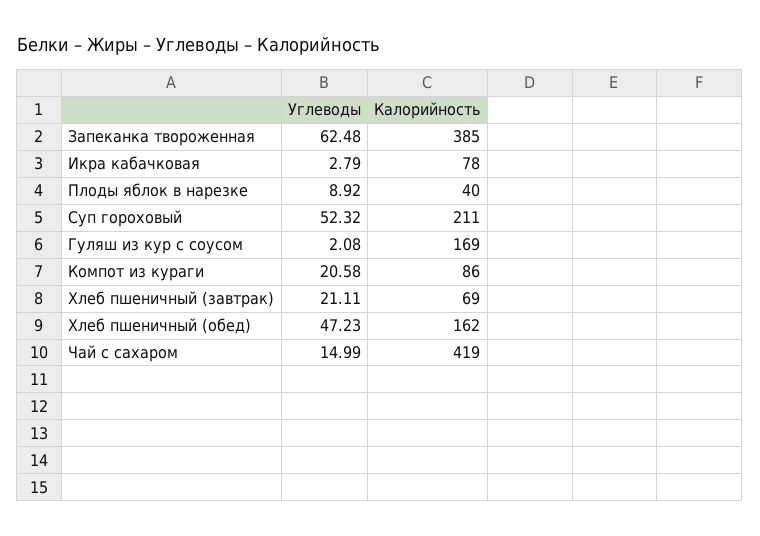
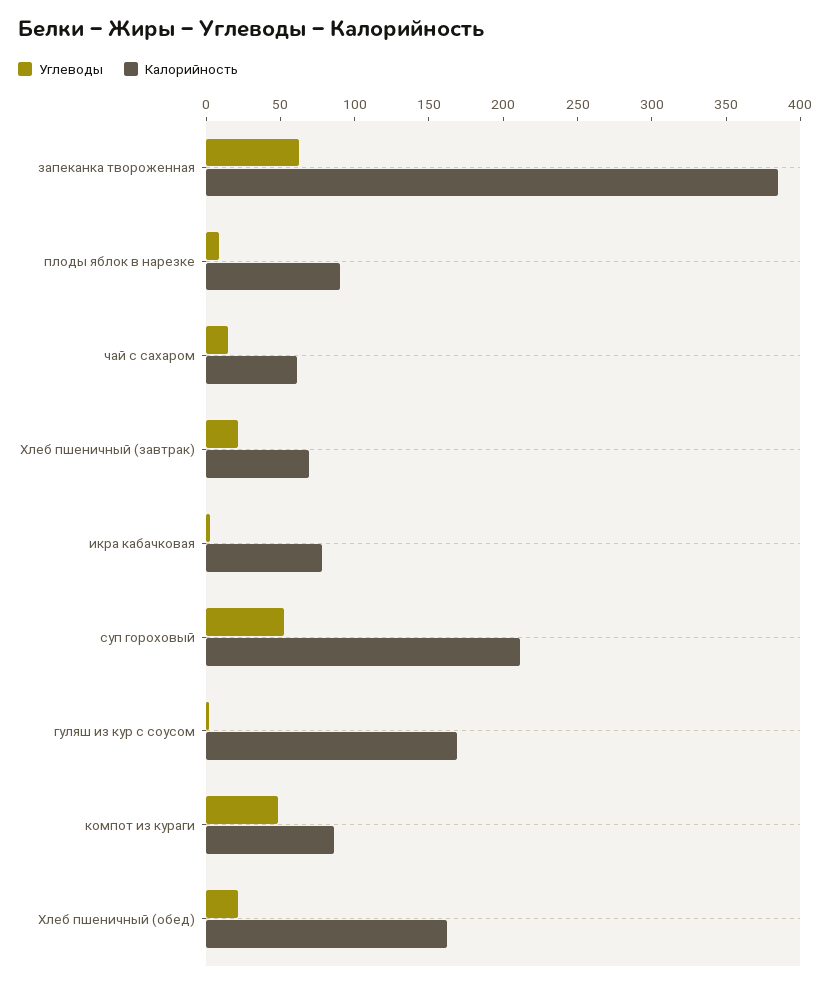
Калорийность, Плоды яблок в нарезке: 40 -> 90
Углеводы, Компот из кураги: 20.58 -> 50
Углеводы, Хлеб пшеничный (обед): 47.23 -> 20
Калорийность, Чай с сахаром: 419 -> 60

